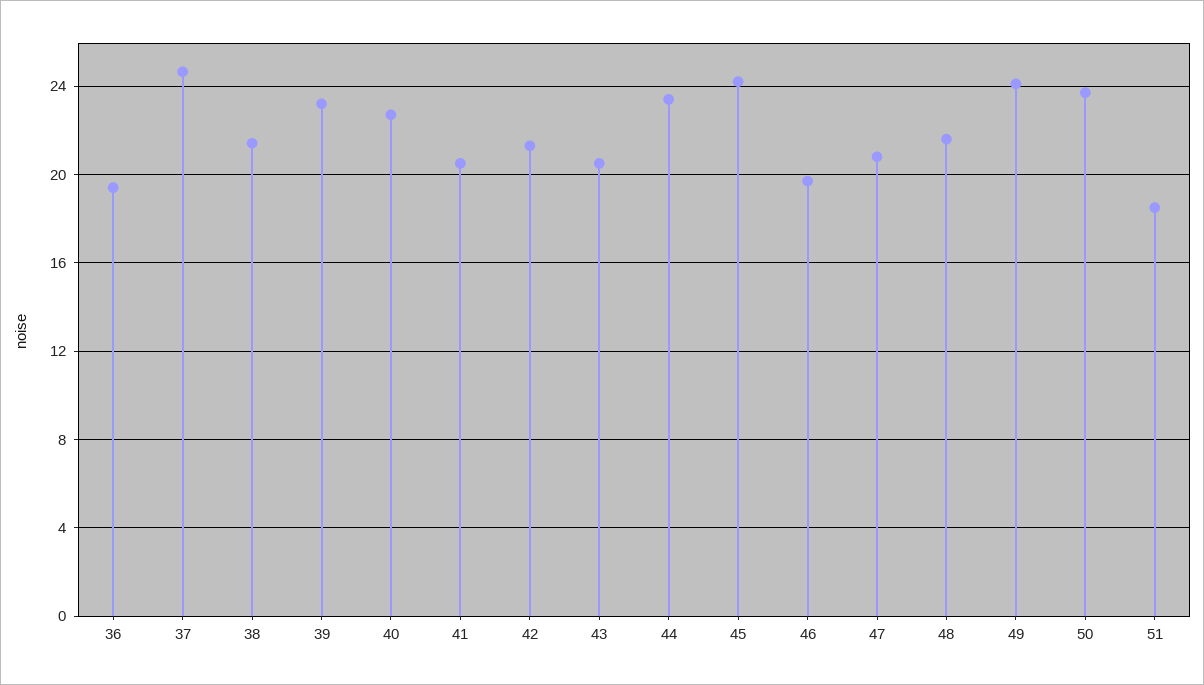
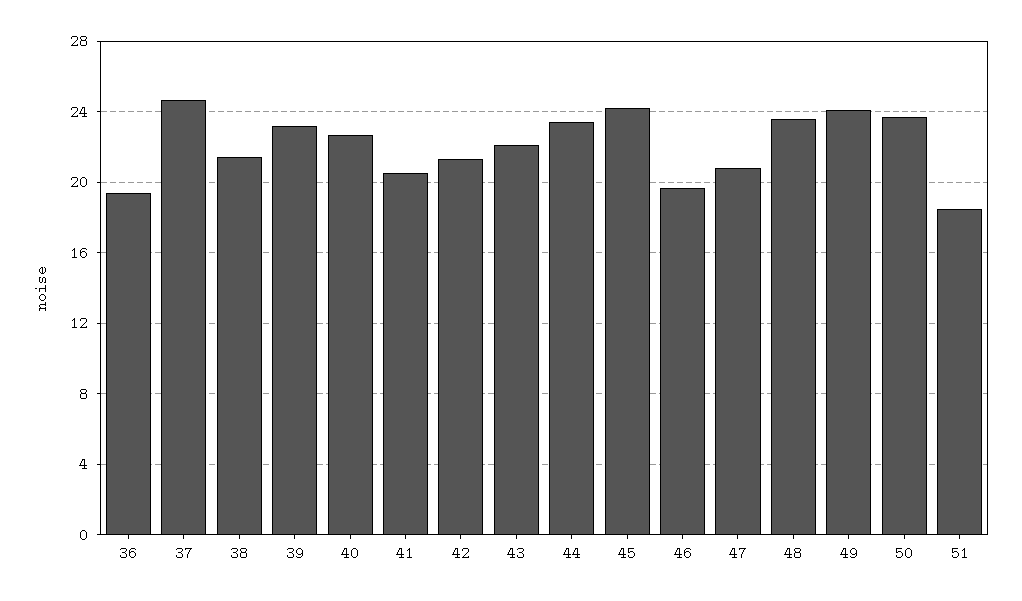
43: 20.5 -> 22
48: 21.5 -> 23.5

